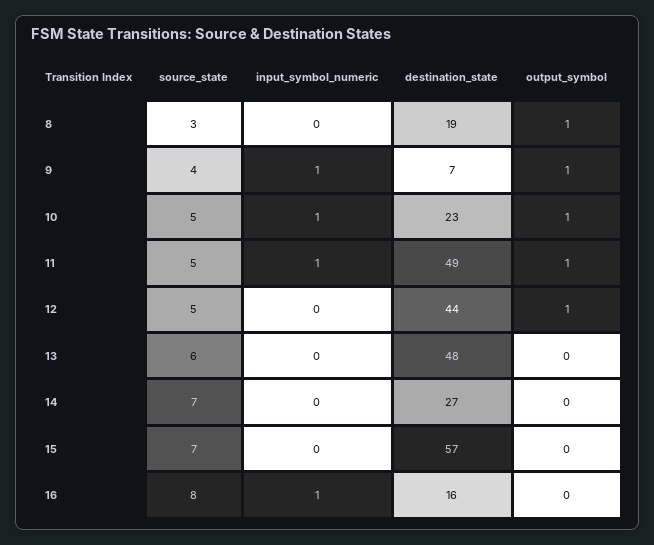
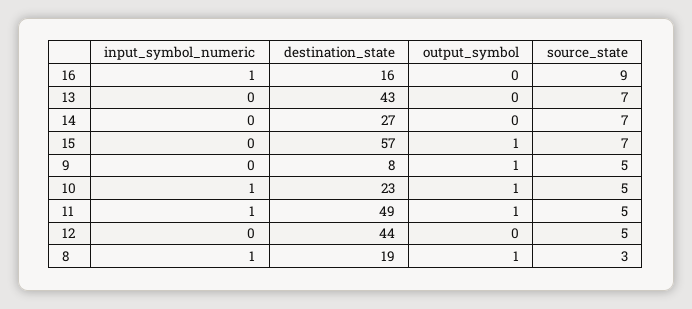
input_symbol_numeric, 8: 0 -> 1
source_state, 9: 4 -> 5
input_symbol_numeric, 9: 1 -> 0
destination_state, 9: 7 -> 8
output_symbol, 12: 1 -> 0
source_state, 13: 6 -> 7
destination_state, 13: 48 -> 43
output_symbol, 15: 0 -> 1
source_state, 16: 8 -> 9

